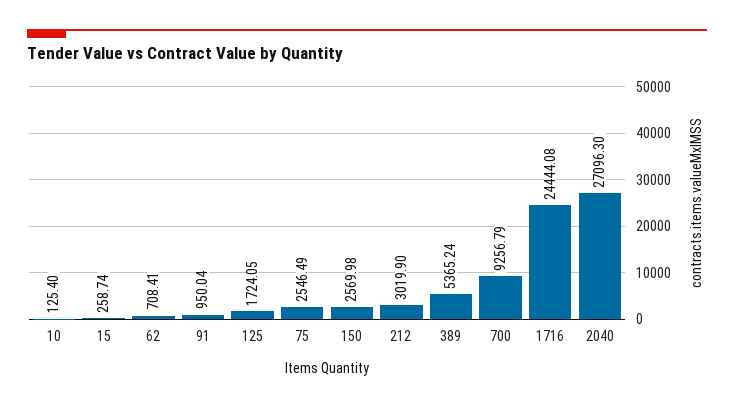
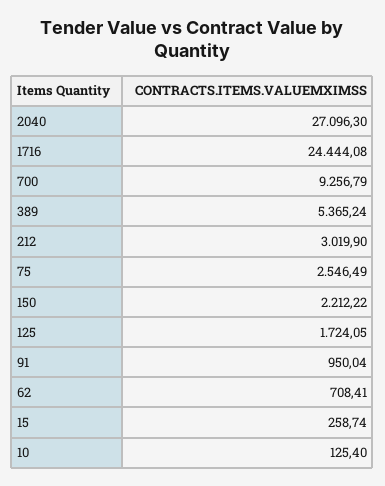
150: 2569.98 -> 2212.22

